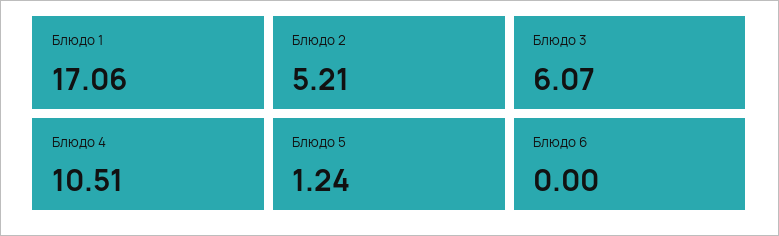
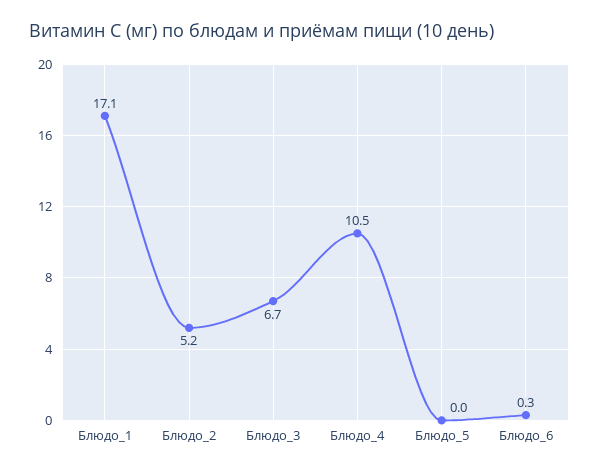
Блюдо 3: 6.07 -> 6.7
Блюдо 5: 1.24 -> 0
Блюдо 6: 0 -> 0.3

